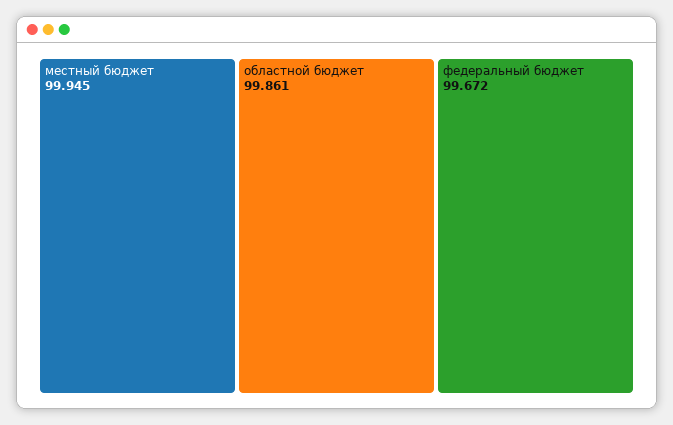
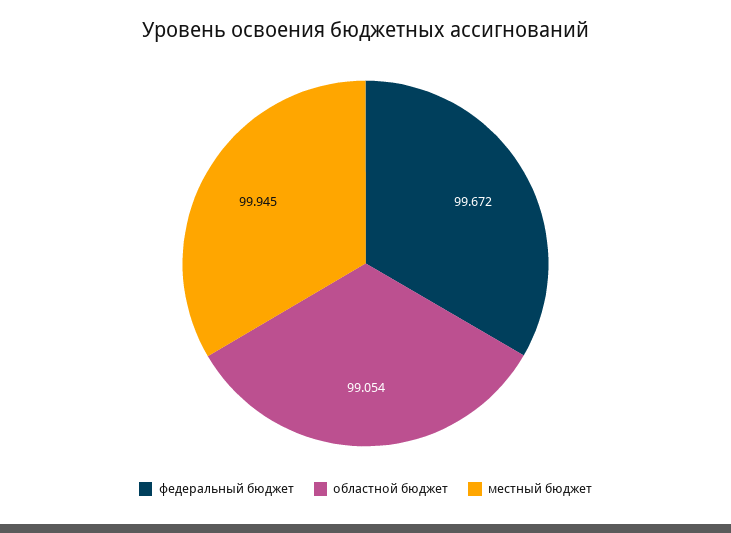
областной бюджет: 99.861 -> 99.054

